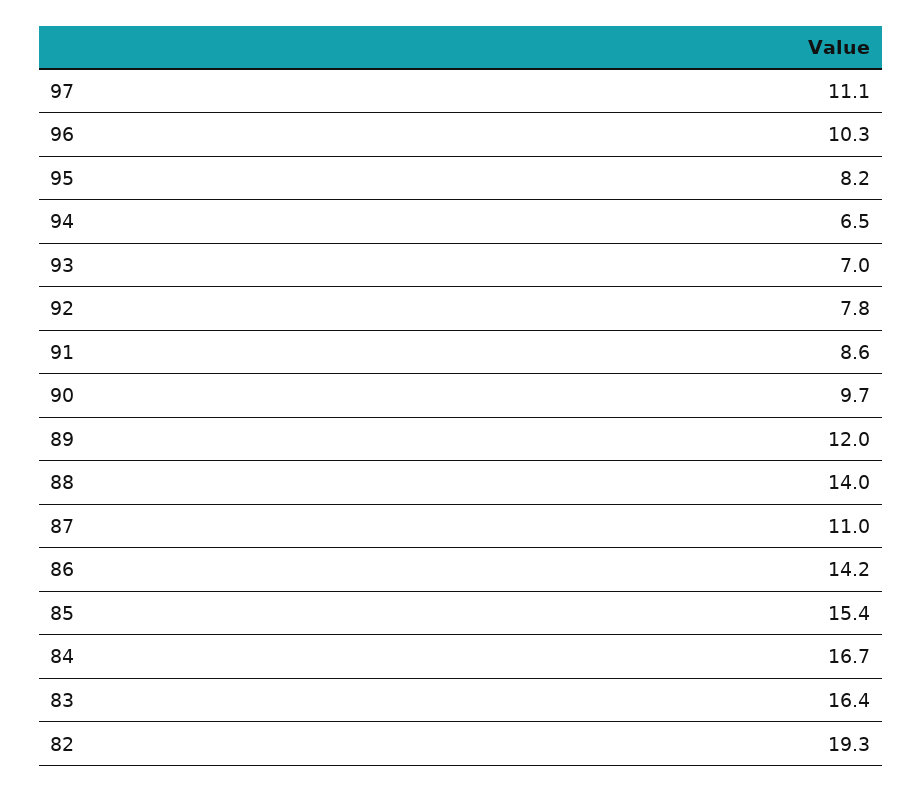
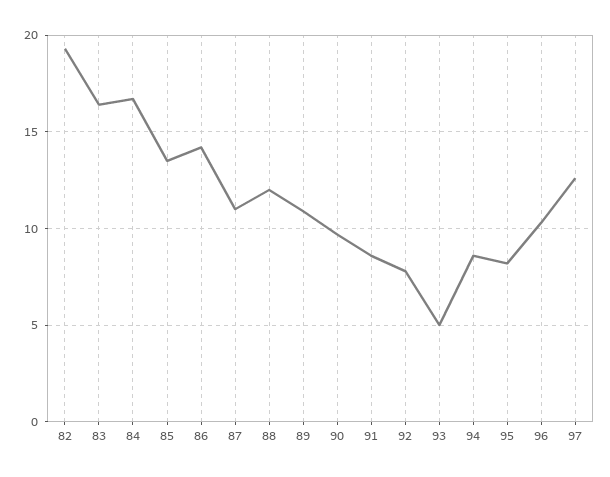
97: 11.1 -> 12.5
94: 6.5 -> 8.5
93: 7 -> 5
89: 12 -> 11
88: 14 -> 12
85: 15.4 -> 13.5

